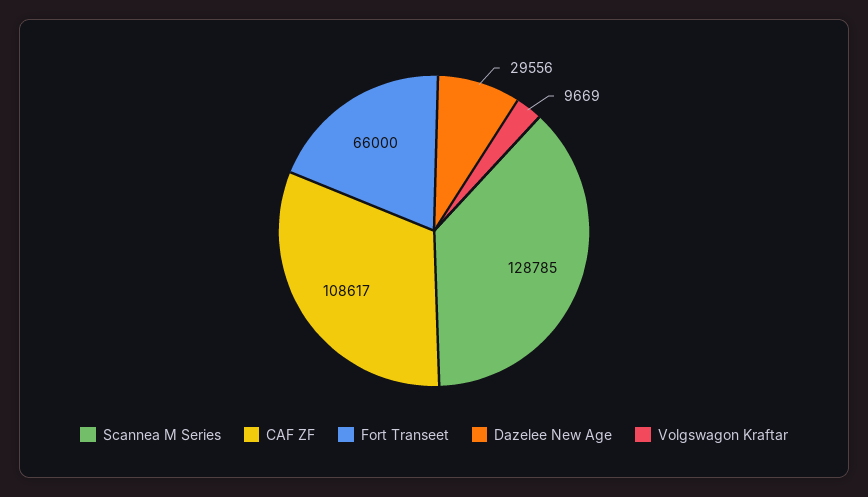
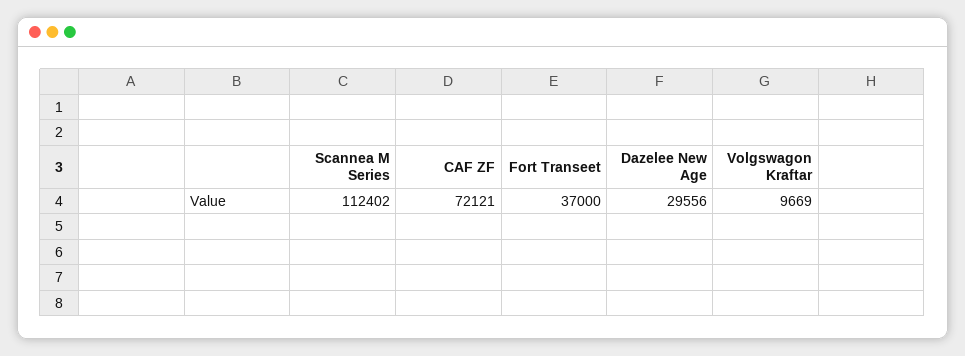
Scannea M Series: 128785 -> 112402
CAF ZF: 108617 -> 72121
Fort Transeet: 66000 -> 37000

